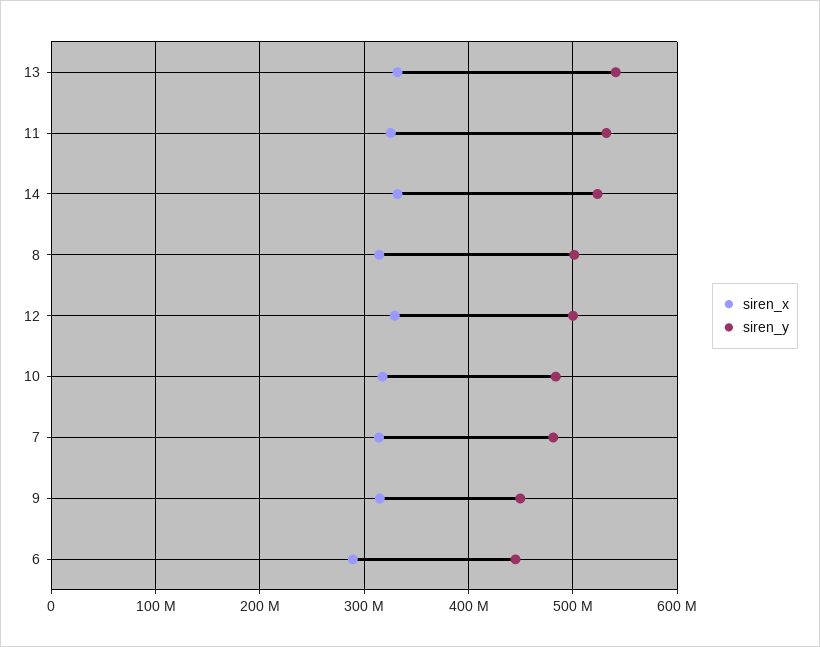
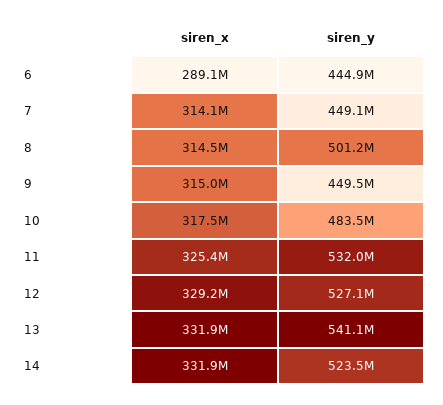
siren_y, 12: 500000000 -> 527100000
siren_y, 7: 480000000 -> 449100000

